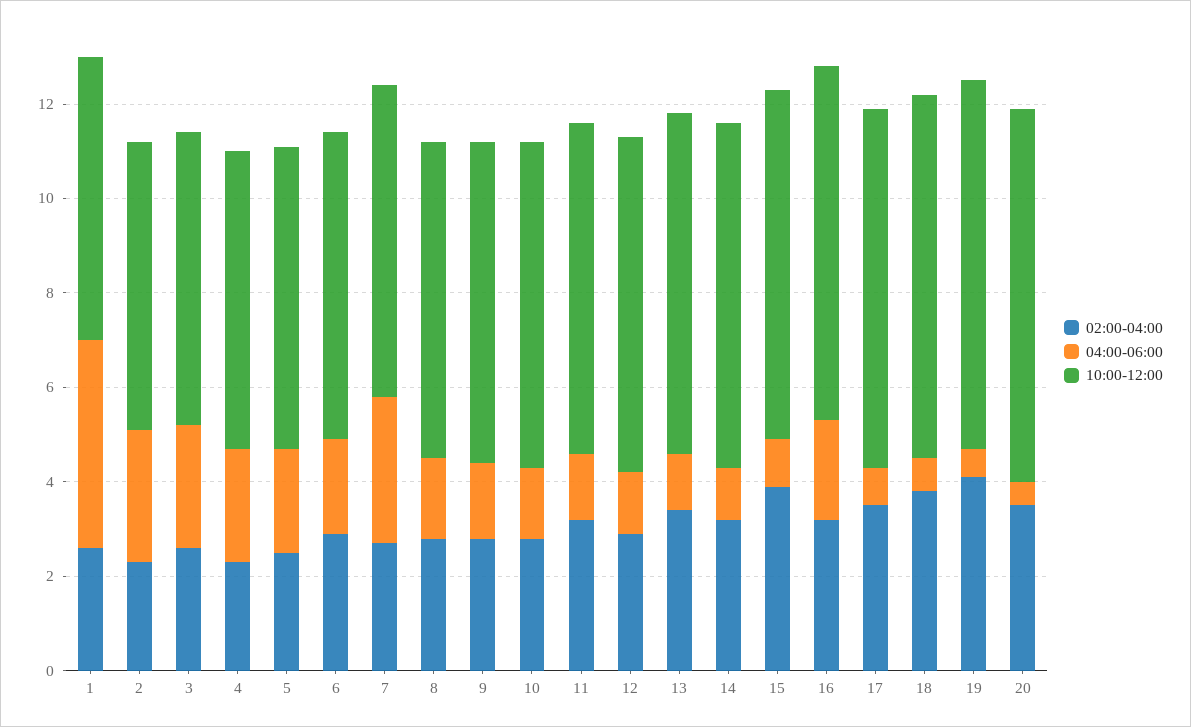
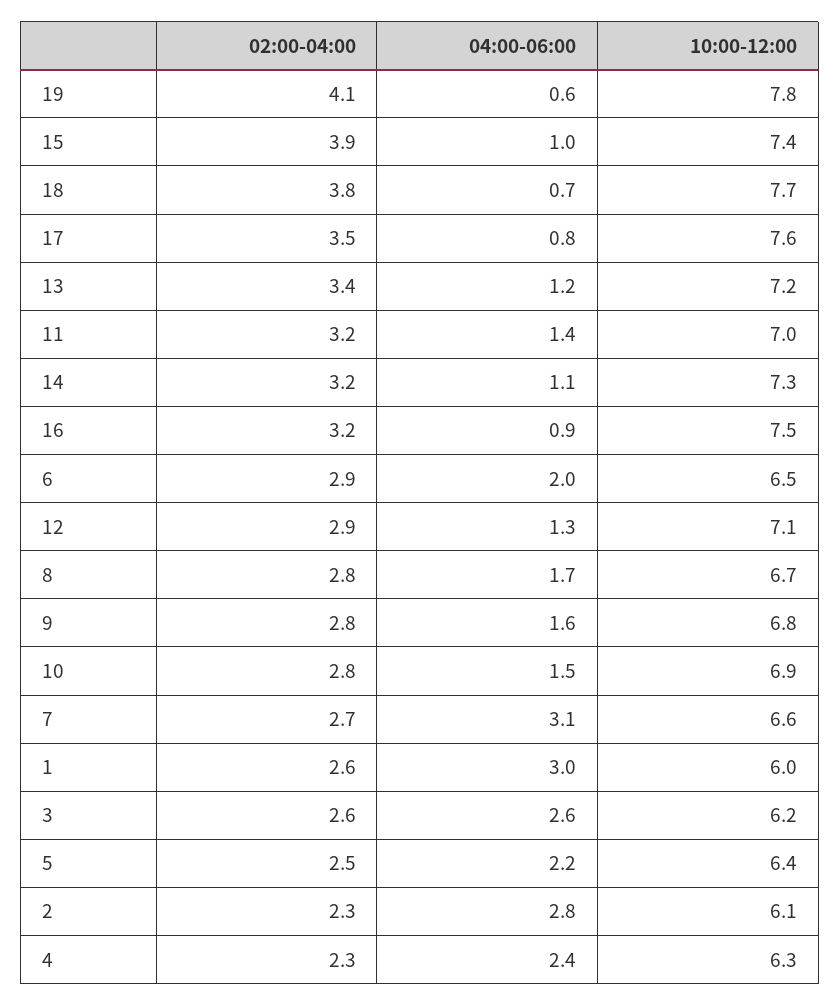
04:00-06:00, 1: 4.5 -> 3
04:00-06:00, 16: 2 -> 0.9
02:00-04:00, 20: 3.5 -> none
04:00-06:00, 20: 0.5 -> none
10:00-12:00, 20: 8 -> none

